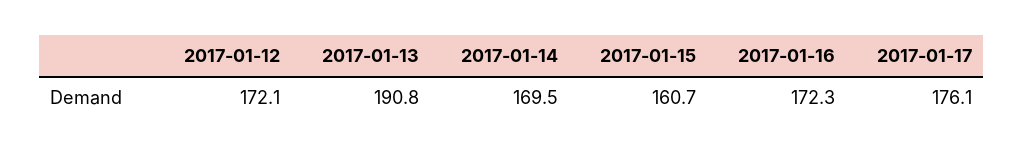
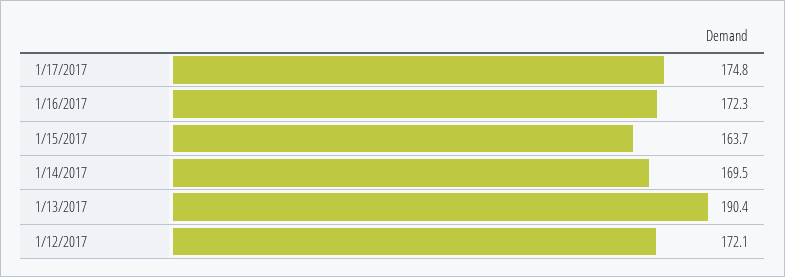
2017-01-13: 190.8 -> 190.4
2017-01-15: 160.7 -> 163.7
2017-01-17: 176.1 -> 174.8

